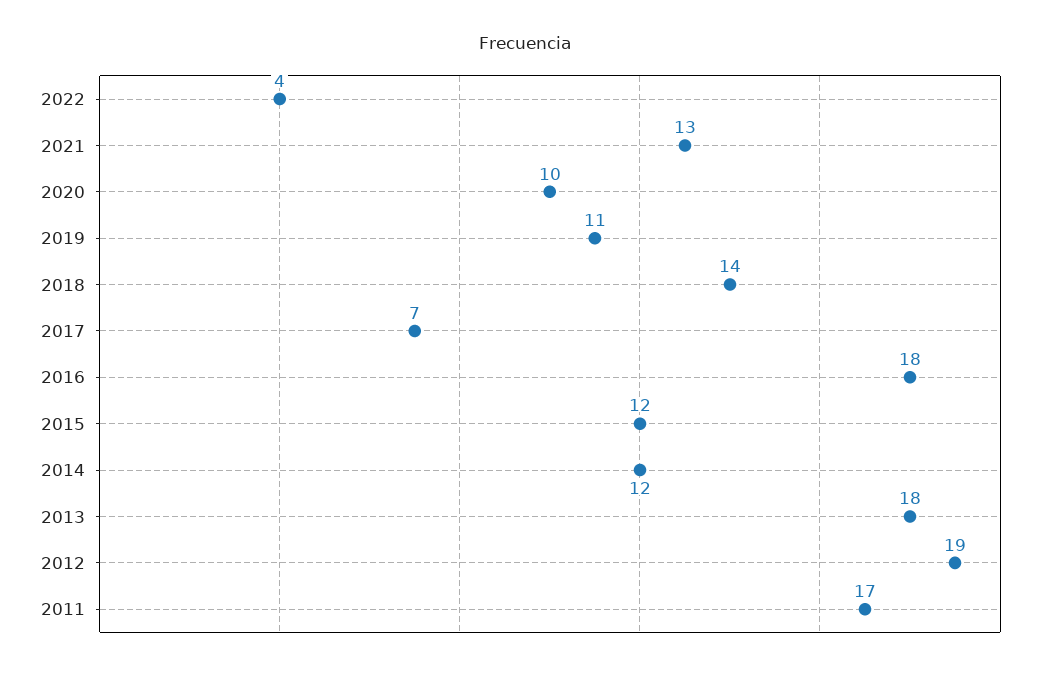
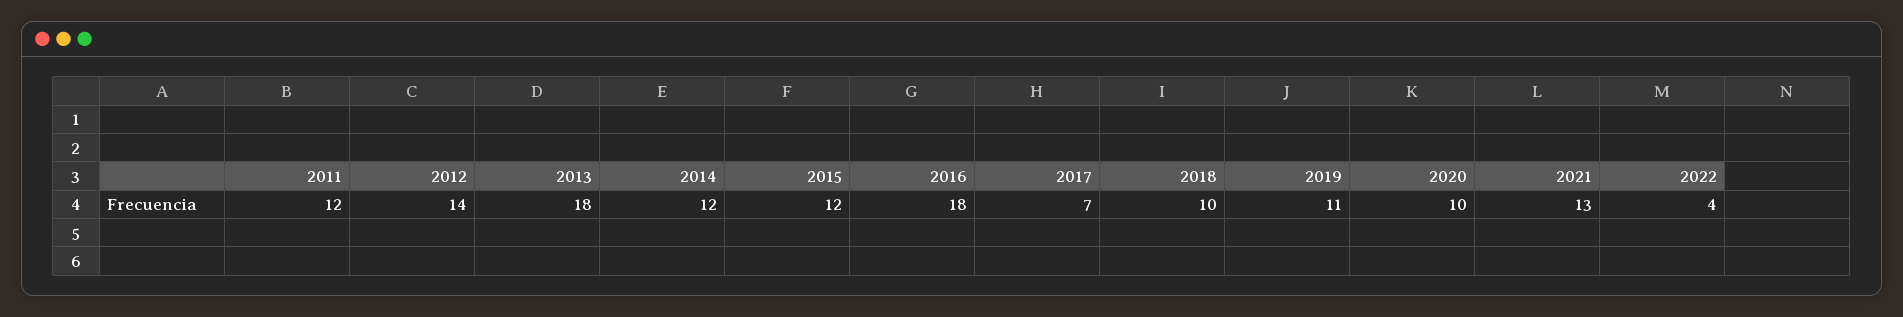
2018: 14 -> 10
2012: 19 -> 14
2011: 17 -> 12

